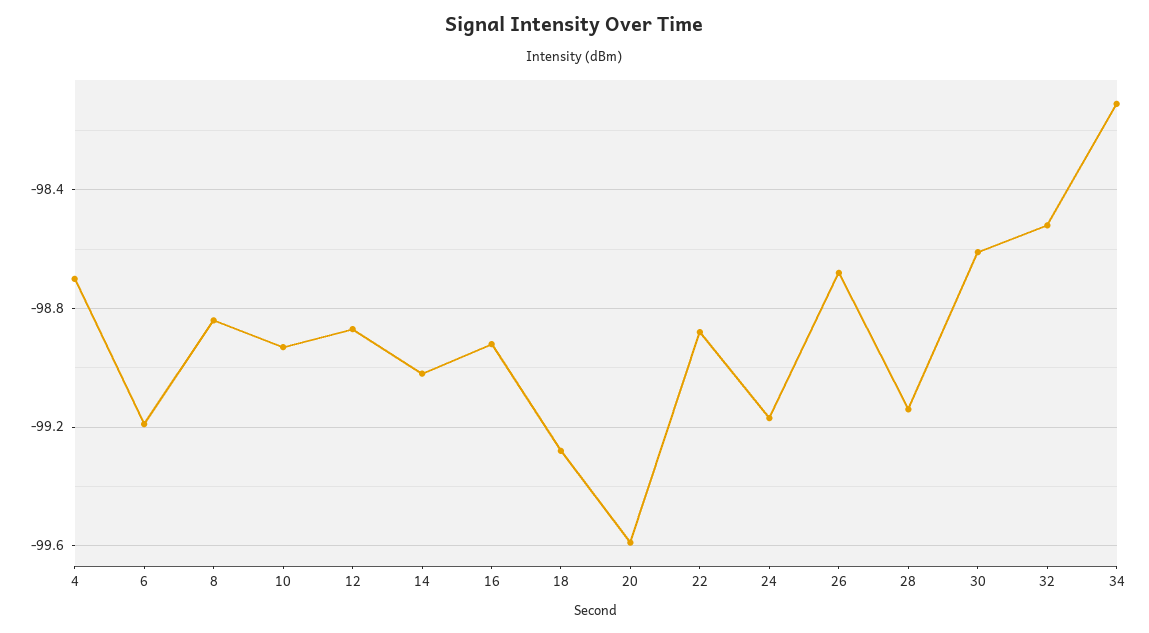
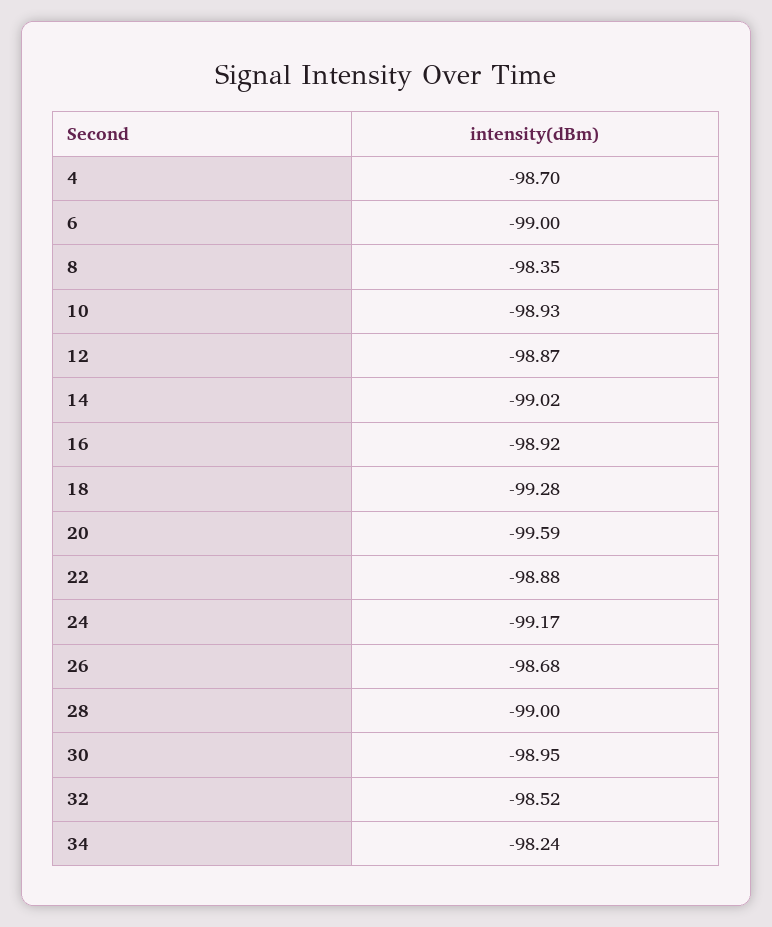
6: -99.2 -> -99
8: -98.85 -> -98.35
28: -99.15 -> -99
30: -98.6 -> -98.95
34: -98.1 -> -98.24

